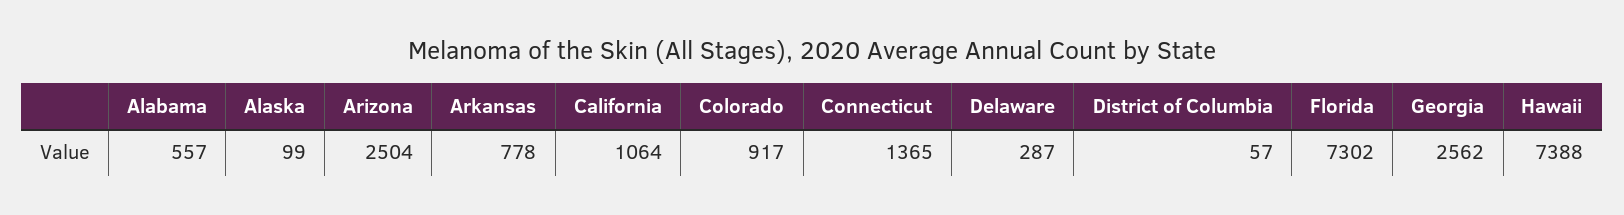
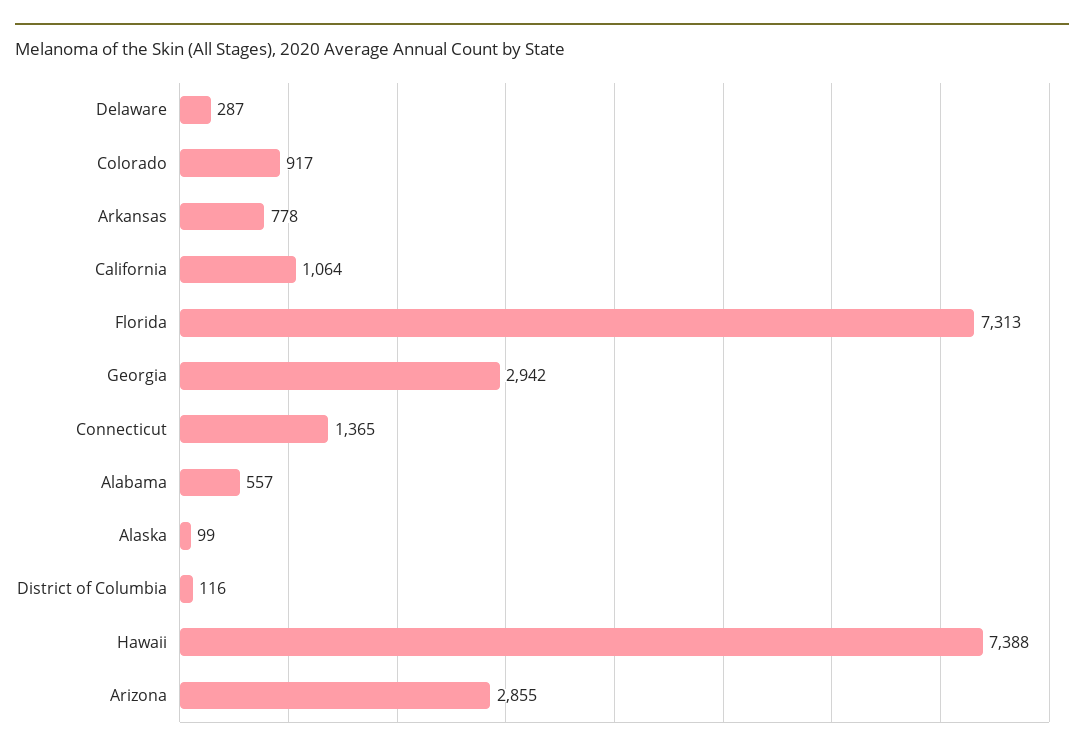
Arizona: 2504 -> 2855
District of Columbia: 57 -> 116
Florida: 7302 -> 7313
Georgia: 2562 -> 2942

